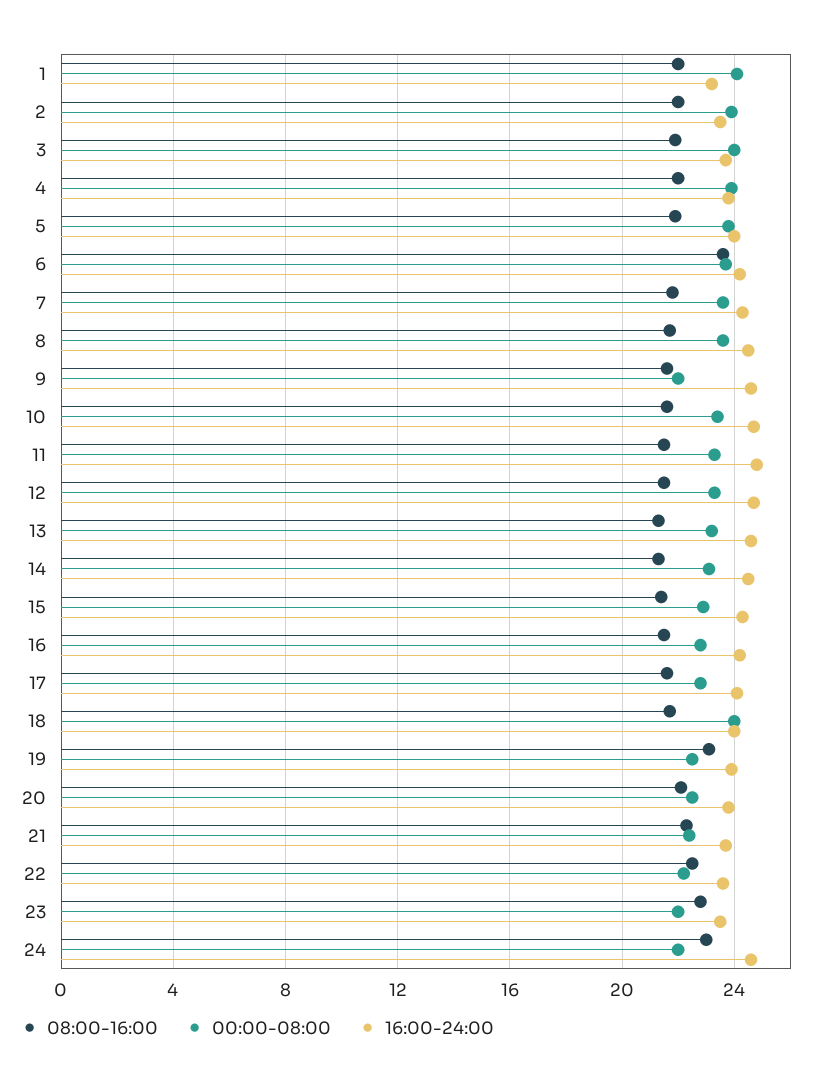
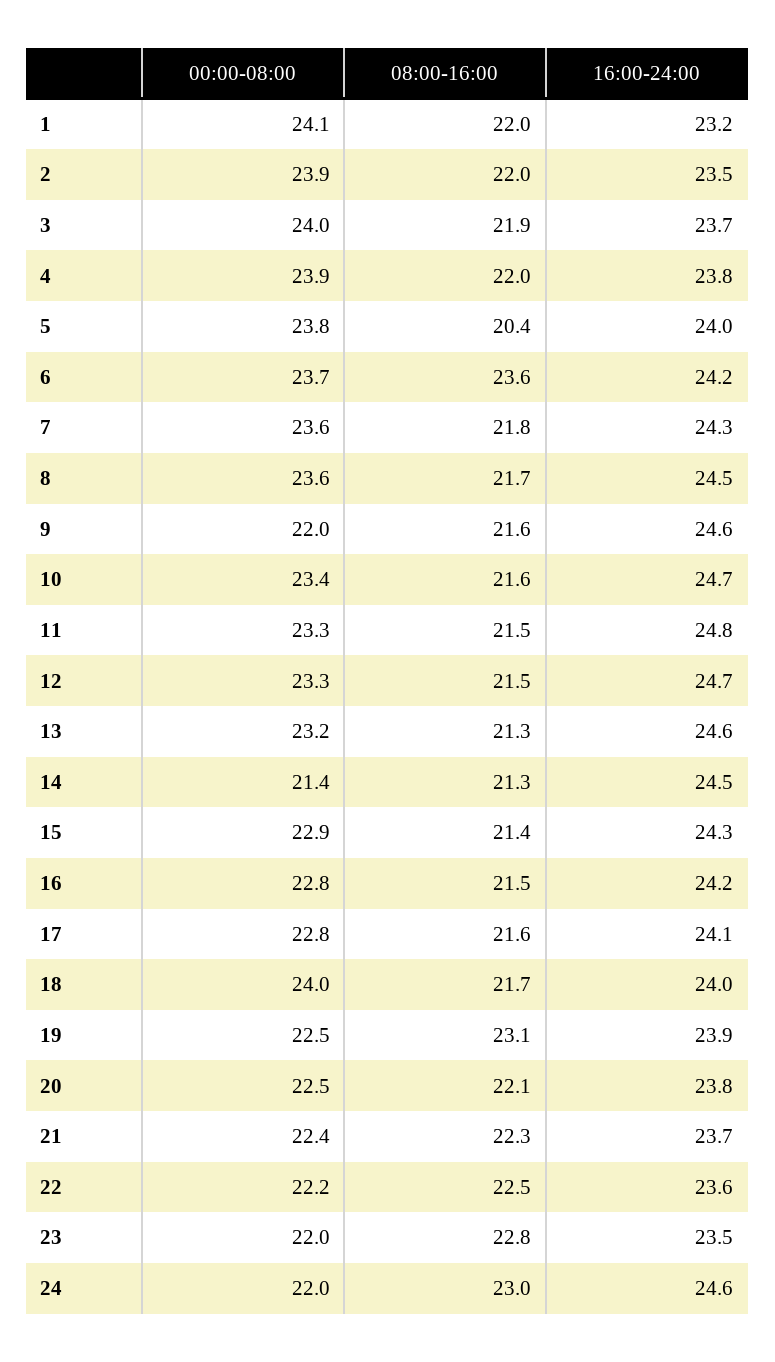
08:00-16:00, 5: 22 -> 20.4
00:00-08:00, 14: 23 -> 21.4

